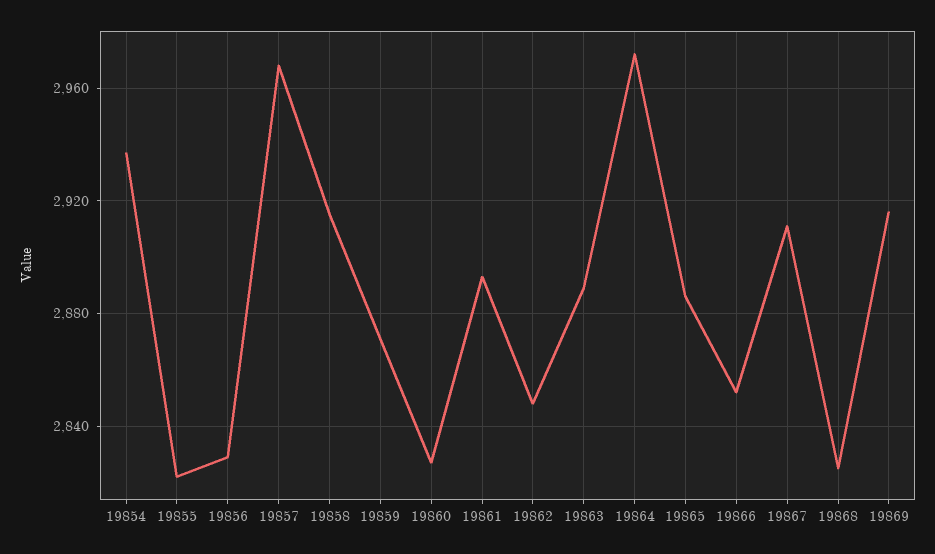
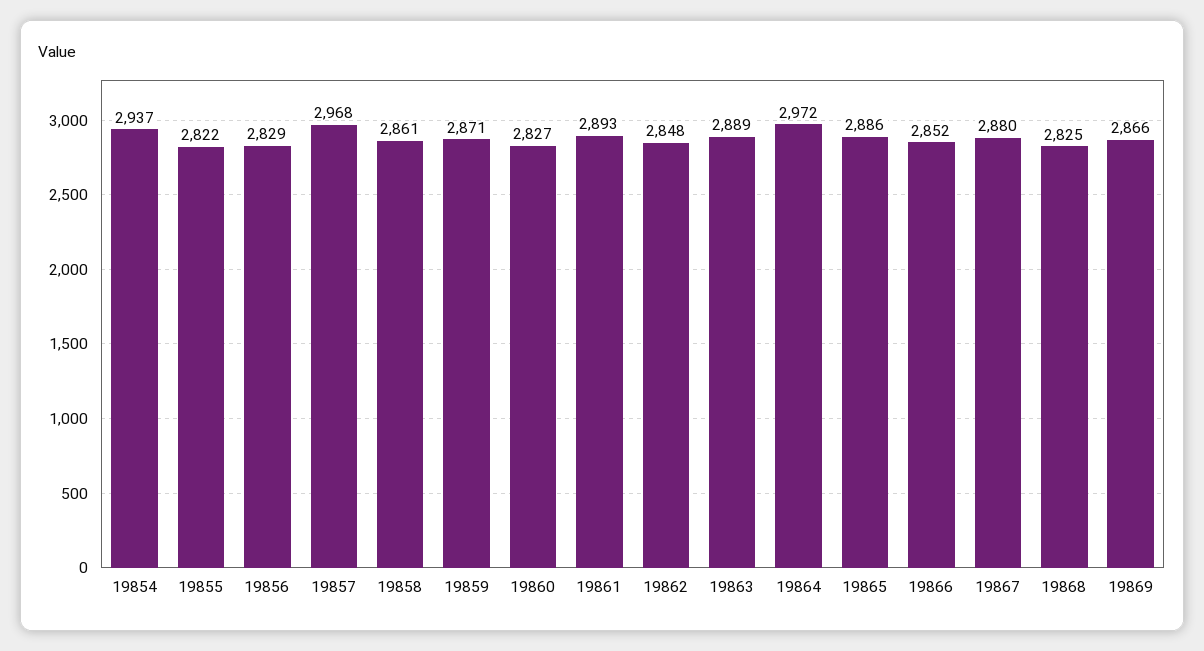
19858: 2915 -> 2861
19867: 2910 -> 2880
19869: 2915 -> 2866

